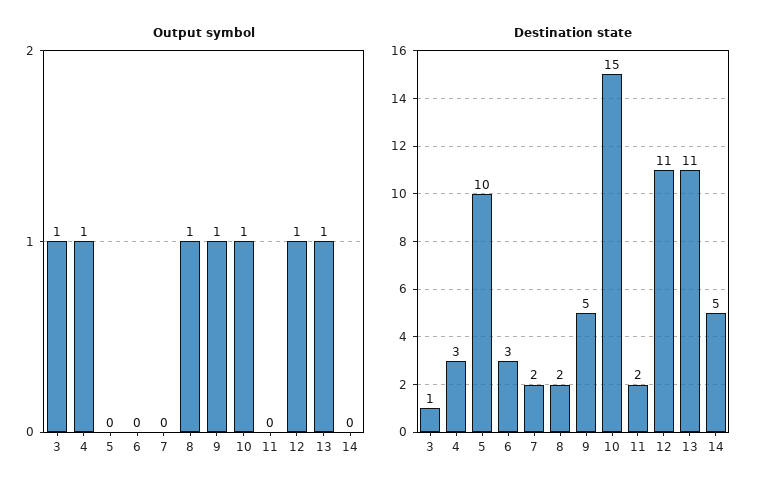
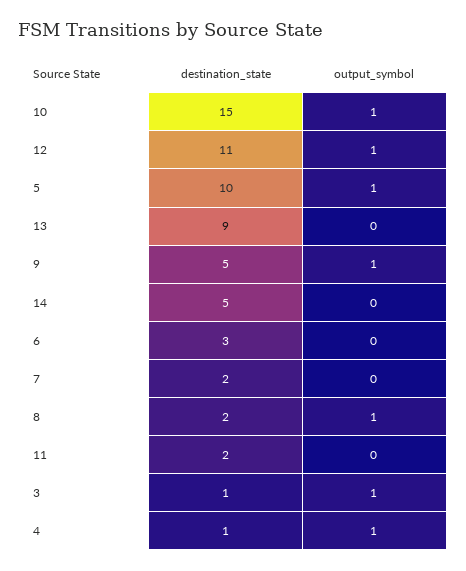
Output symbol, 5: 0 -> 1
Output symbol, 13: 1 -> 0
Destination state, 4: 3 -> 1
Destination state, 13: 11 -> 9

